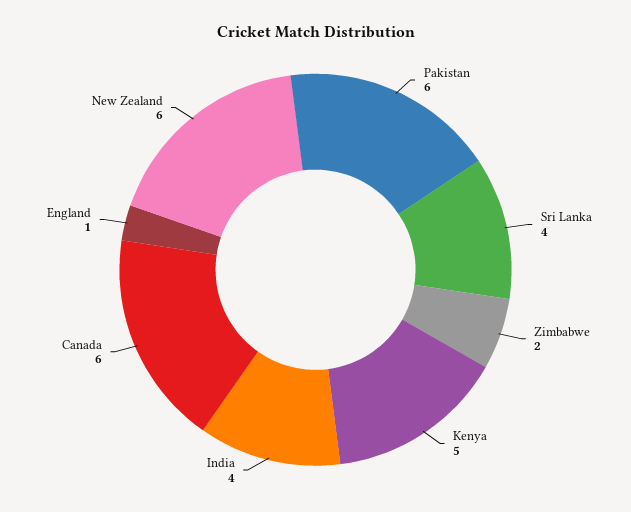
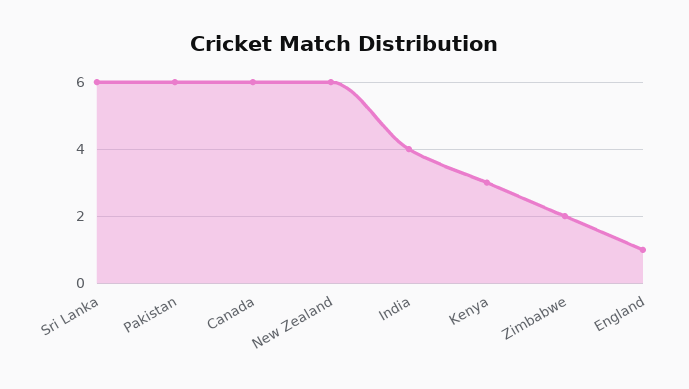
Sri Lanka: 4 -> 6
Kenya: 5 -> 3

